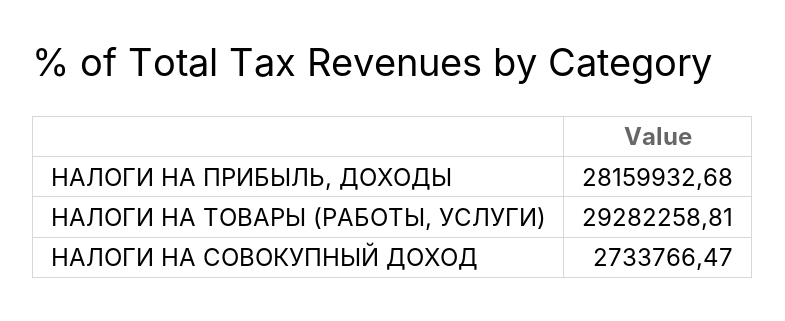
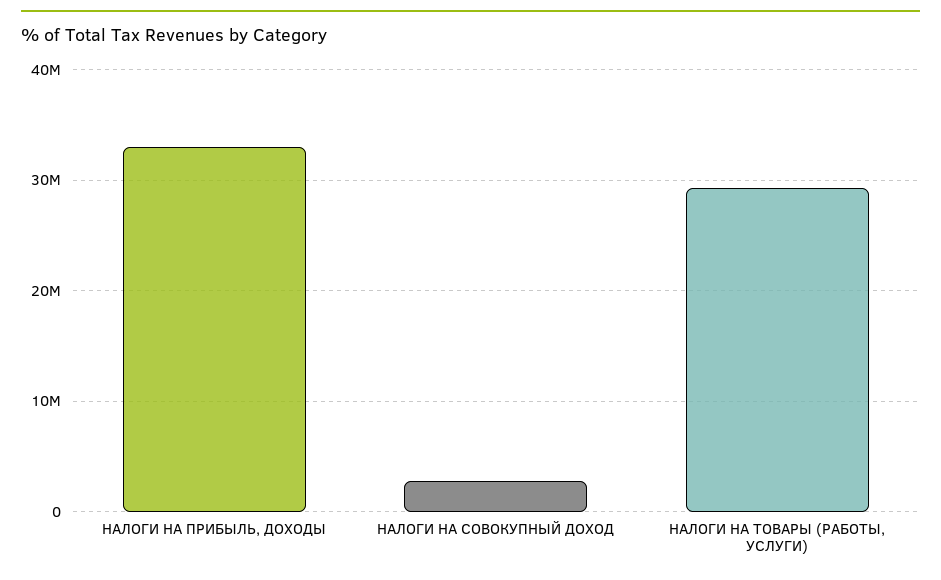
НАЛОГИ НА ПРИБЫЛЬ, ДОХОДЫ: 28159932.68 -> 33000000

